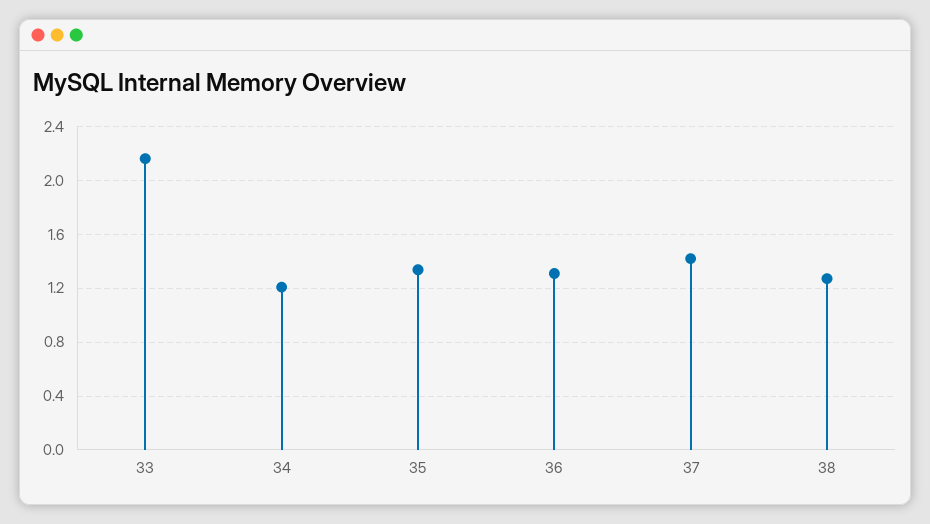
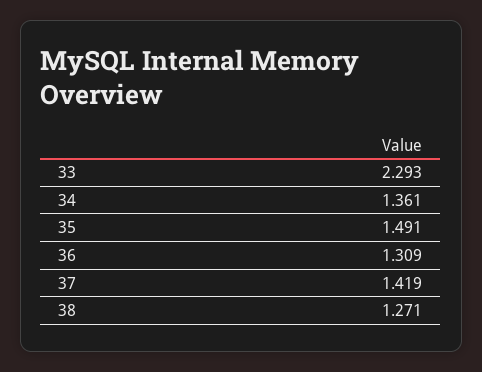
33: 2.15 -> 2.293
34: 1.2 -> 1.361
35: 1.35 -> 1.491

